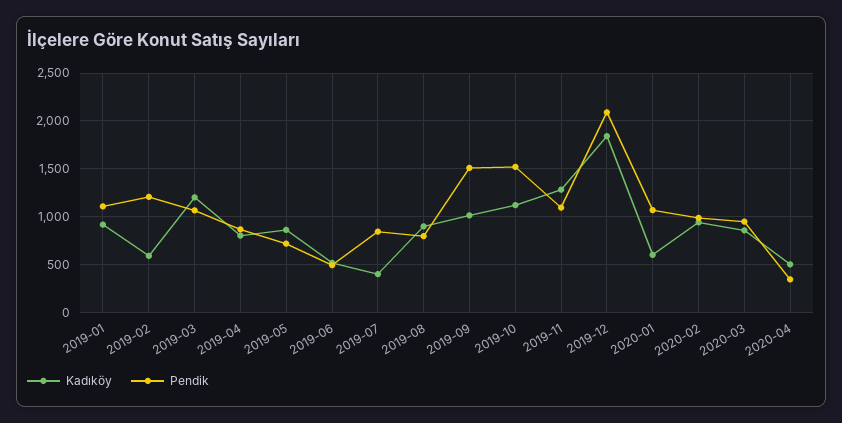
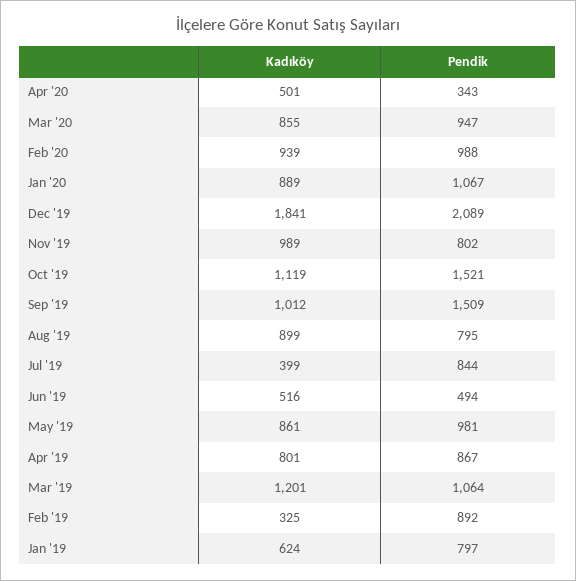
Kadıköy, 2019-01: 900 -> 624
Pendik, 2019-01: 1100 -> 797
Kadıköy, 2019-02: 600 -> 325
Pendik, 2019-02: 1200 -> 892
Pendik, 2019-05: 700 -> 981
Kadıköy, 2019-11: 1300 -> 989
Pendik, 2019-11: 1100 -> 802
Kadıköy, 2020-01: 600 -> 889

